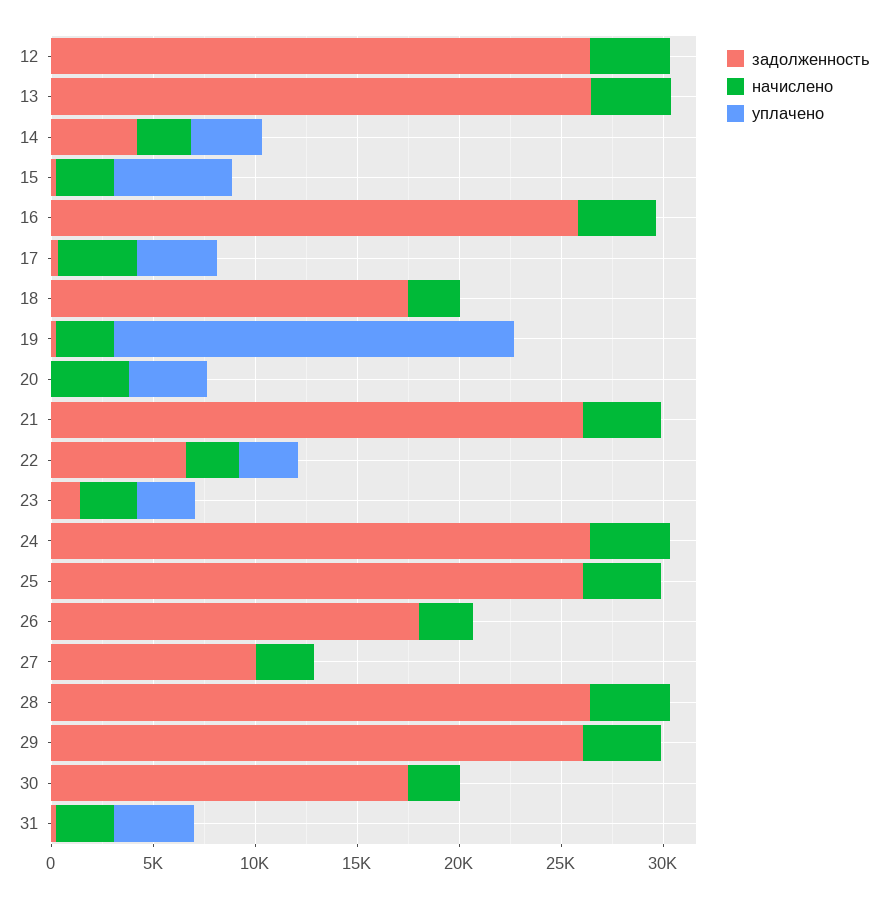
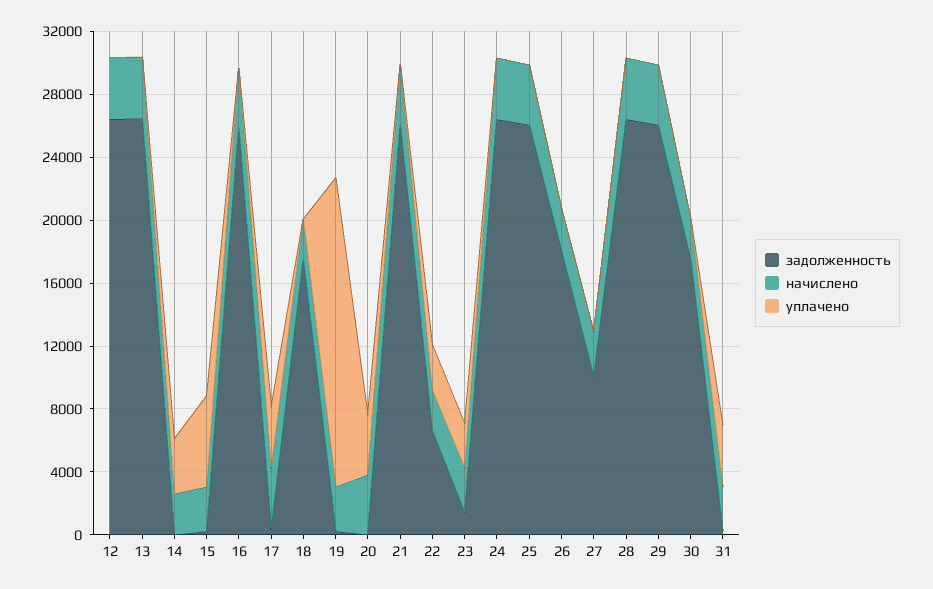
задолженность, 14: 4000 -> 0

